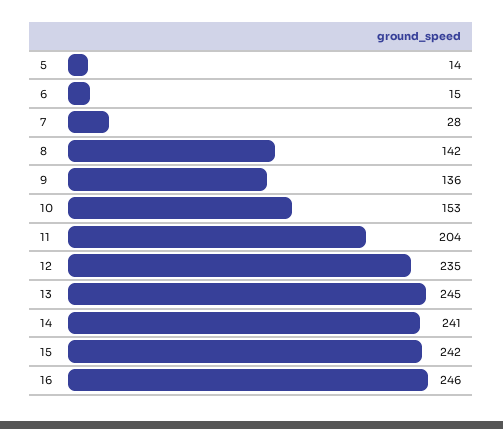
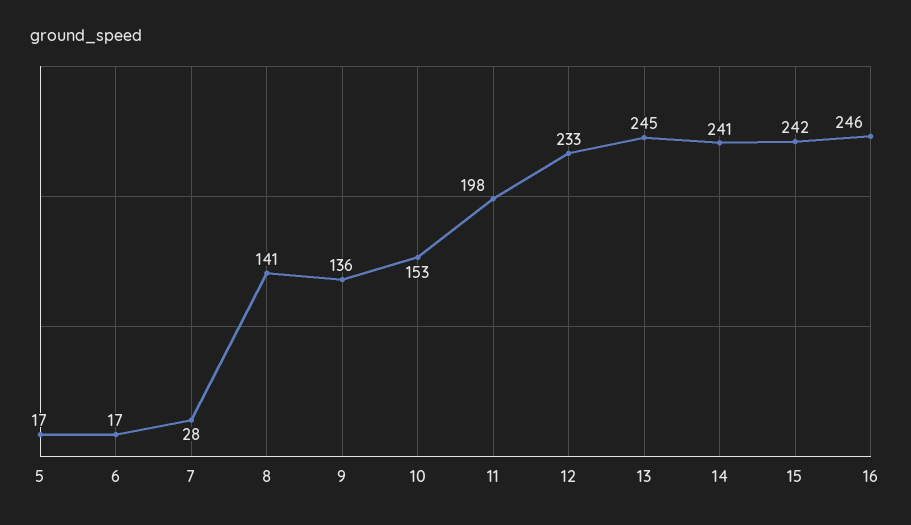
5: 14 -> 17
6: 15 -> 17
8: 142 -> 141
11: 204 -> 198
12: 235 -> 233

